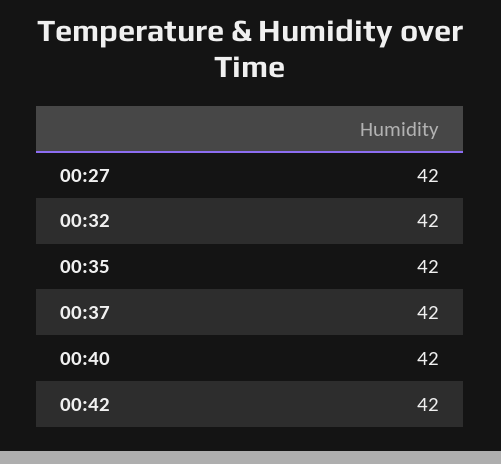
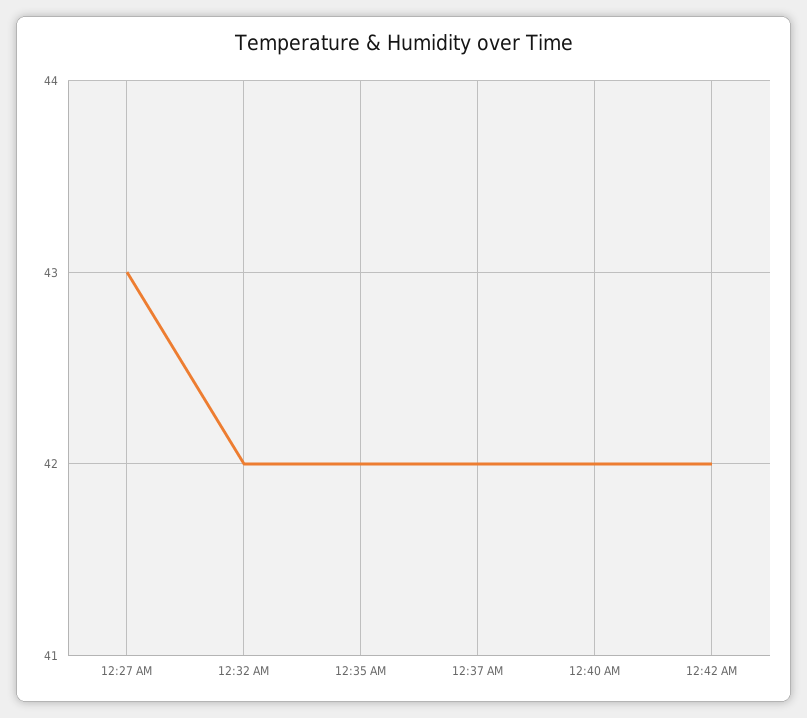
00:27: 42 -> 43

